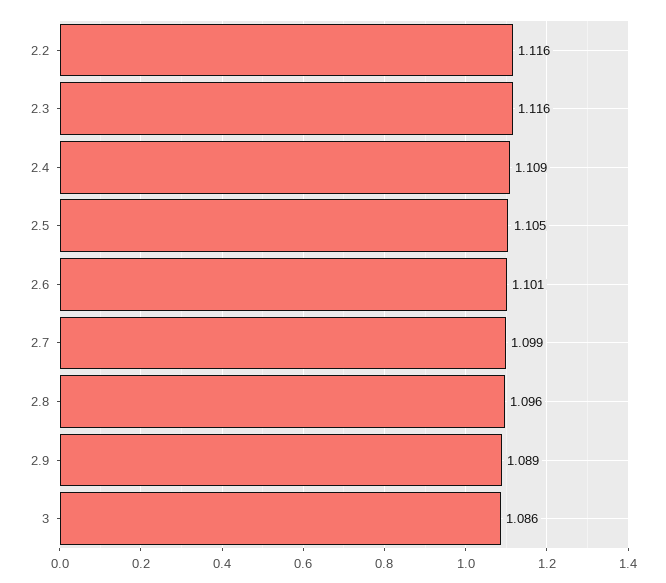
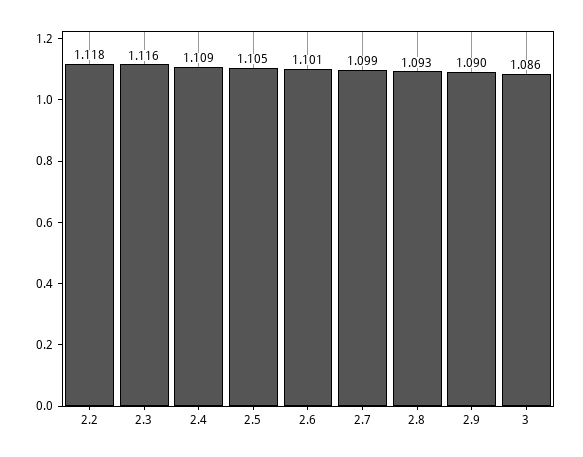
2.2: 1.116 -> 1.118
2.8: 1.096 -> 1.093
2.9: 1.089 -> 1.09

